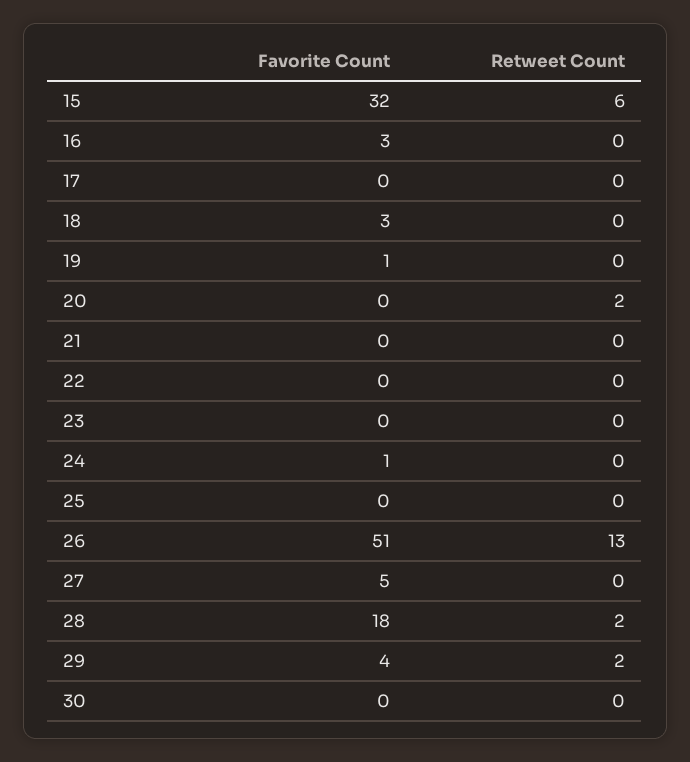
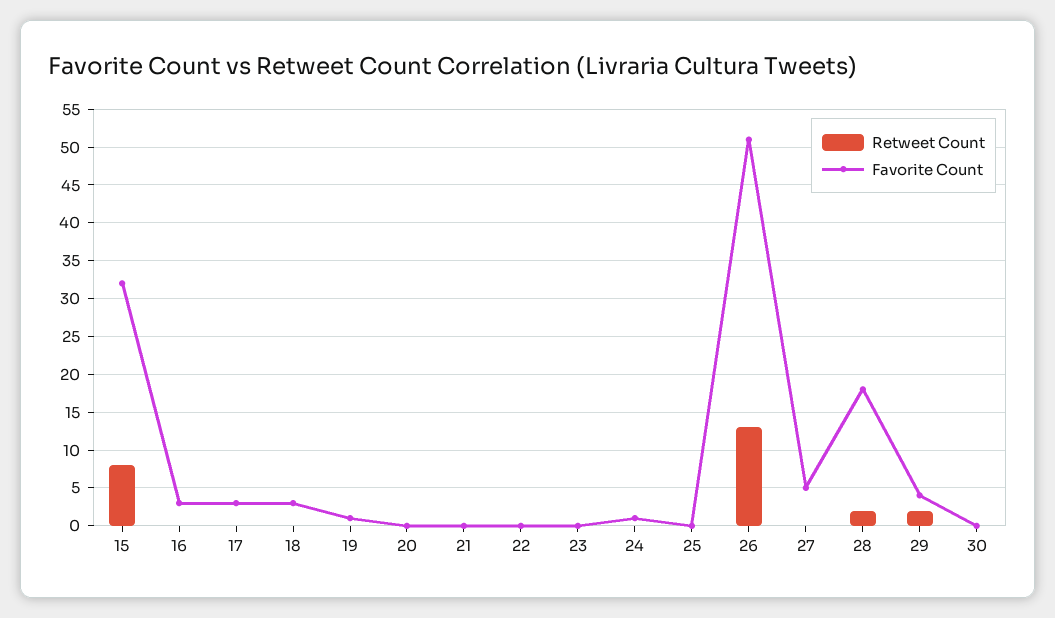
Retweet Count, 15: 6 -> 8
Favorite Count, 17: 0 -> 3
Retweet Count, 20: 2 -> 0

